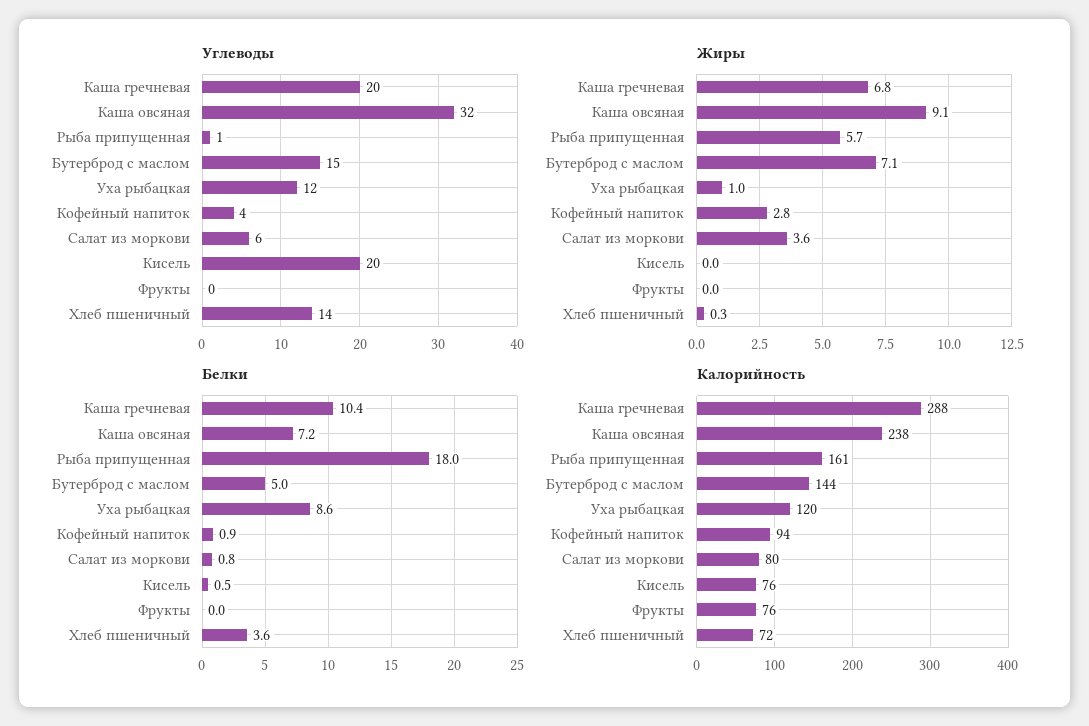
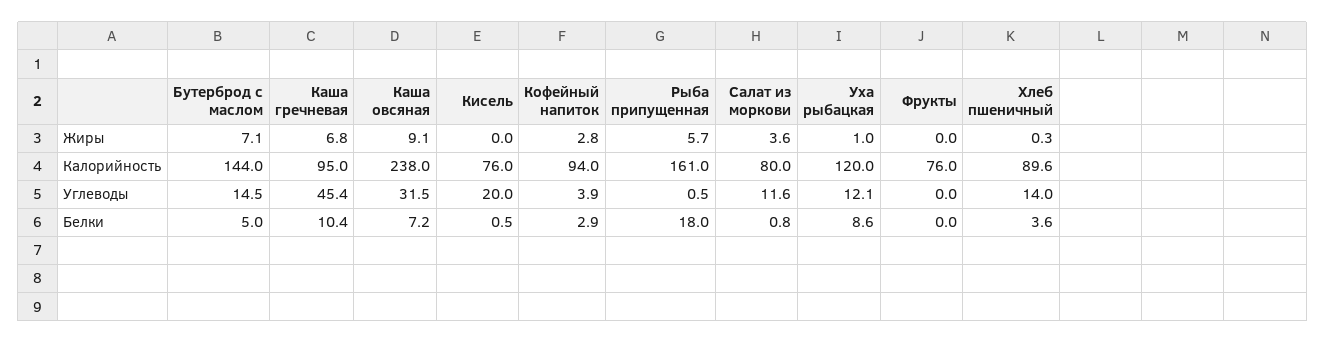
Углеводы, Каша гречневая: 20 -> 45.4
Углеводы, Салат из моркови: 6 -> 11.6
Белки, Кофейный напиток: 0.9 -> 2.9
Калорийность, Каша гречневая: 288 -> 95
Калорийность, Хлеб пшеничный: 72 -> 89.6

